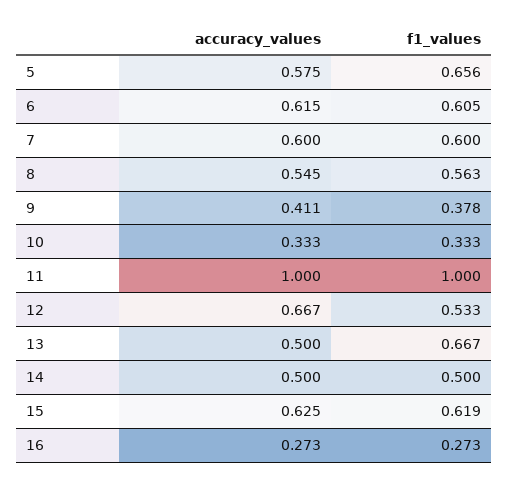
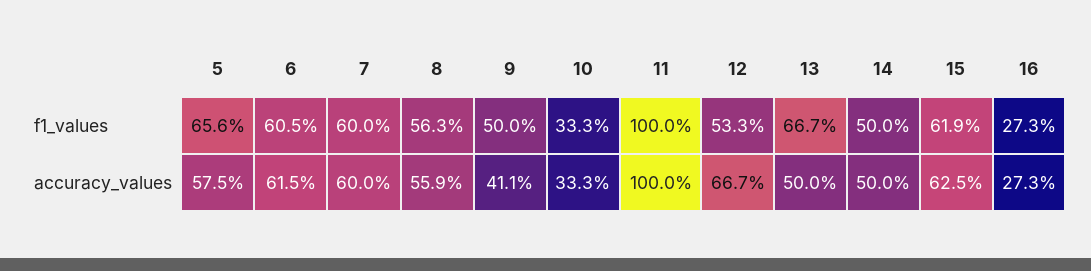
accuracy_values, 8: 0.545 -> 0.559
f1_values, 9: 0.378 -> 0.5

